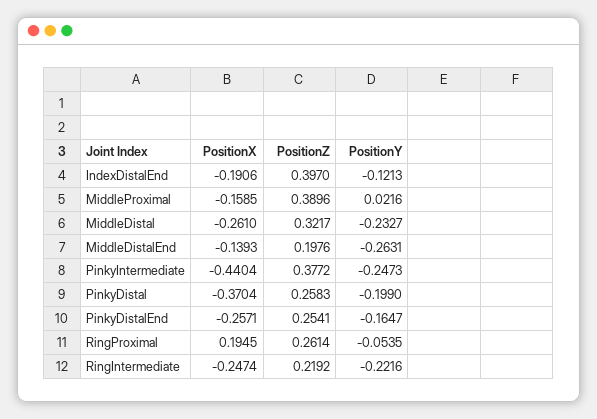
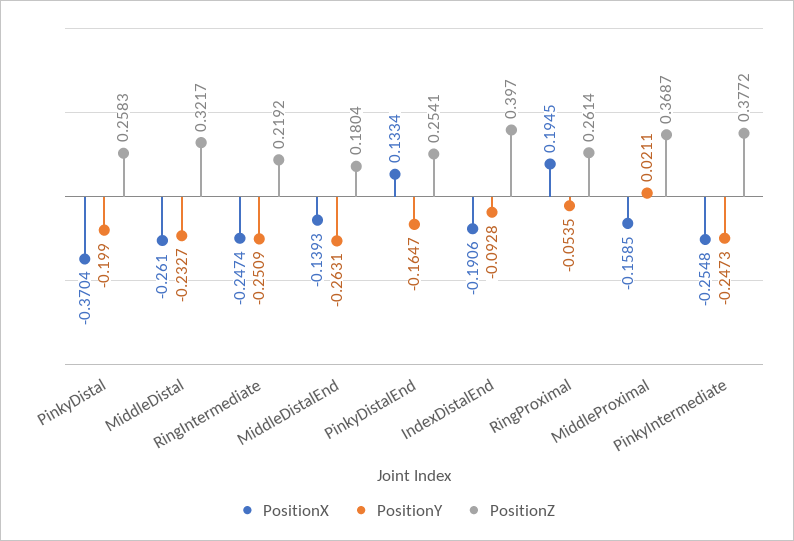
PositionY, IndexDistalEnd: -0.1213 -> -0.0928
PositionZ, MiddleProximal: 0.3896 -> 0.3687
PositionY, MiddleProximal: 0.0216 -> 0.0211
PositionZ, MiddleDistalEnd: 0.1976 -> 0.1804
PositionX, PinkyIntermediate: -0.4404 -> -0.2548
PositionX, PinkyDistalEnd: -0.2571 -> 0.1334
PositionY, RingIntermediate: -0.2216 -> -0.2509

